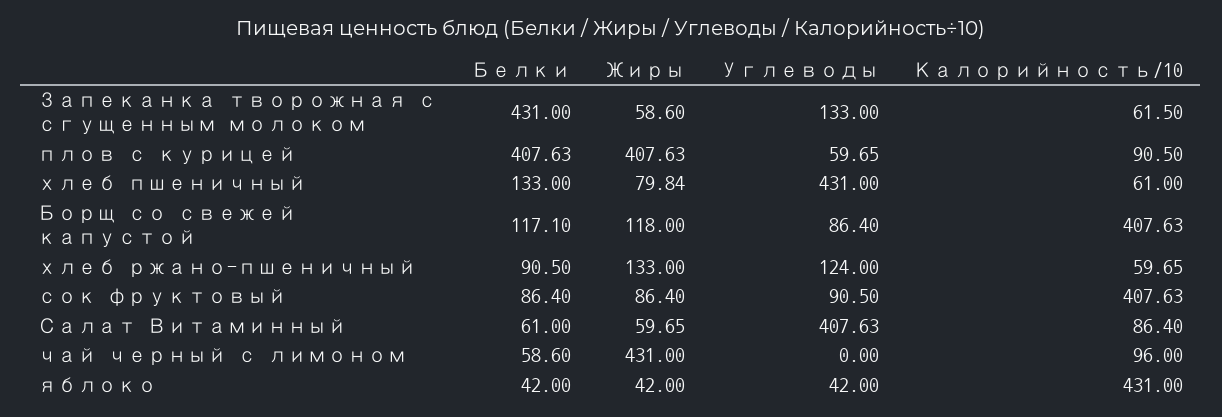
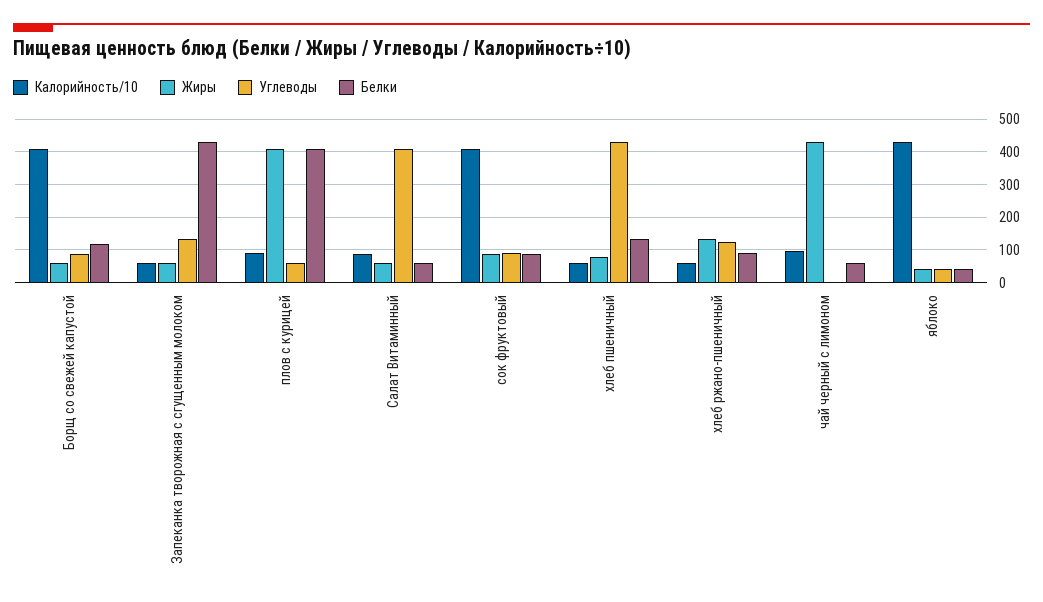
Жиры, Борщ со свежей капустой: 118 -> 60

